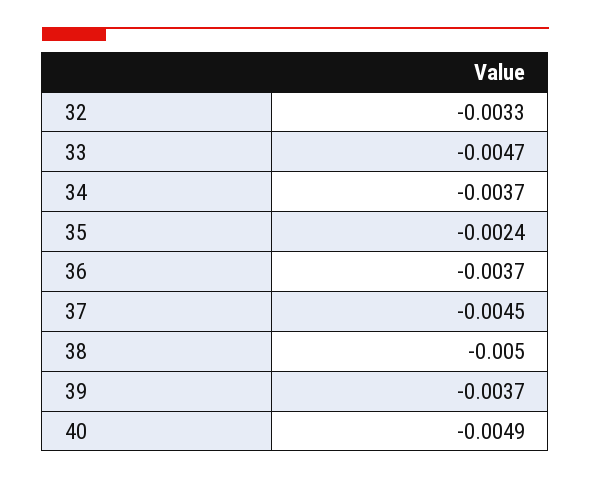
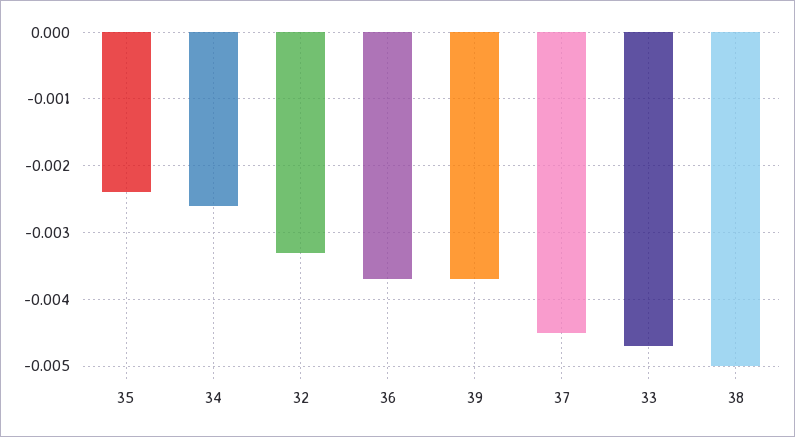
34: -0.0037 -> -0.0026
40: -0.0049 -> none

